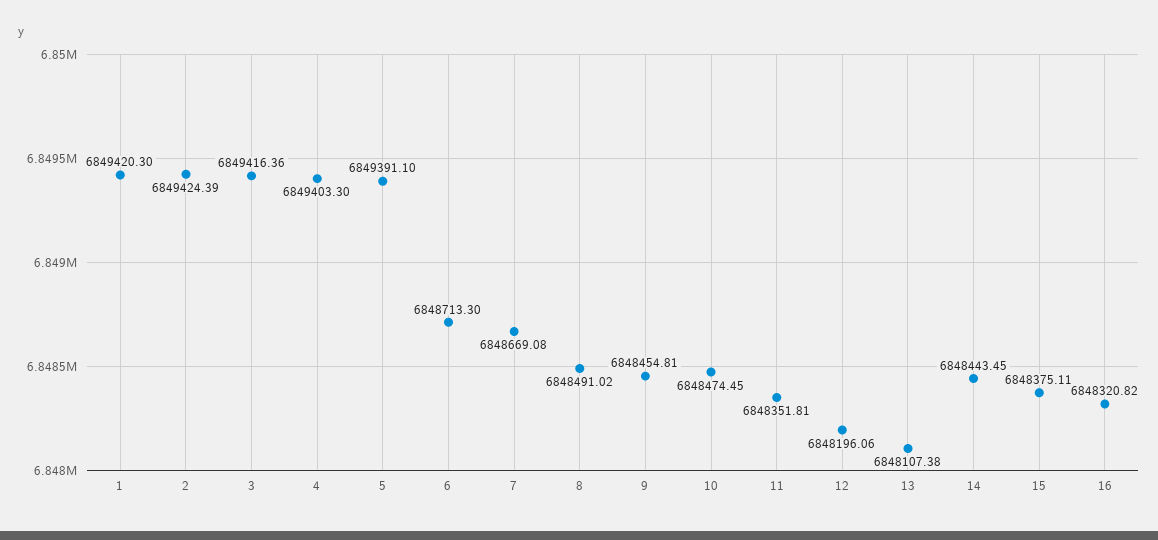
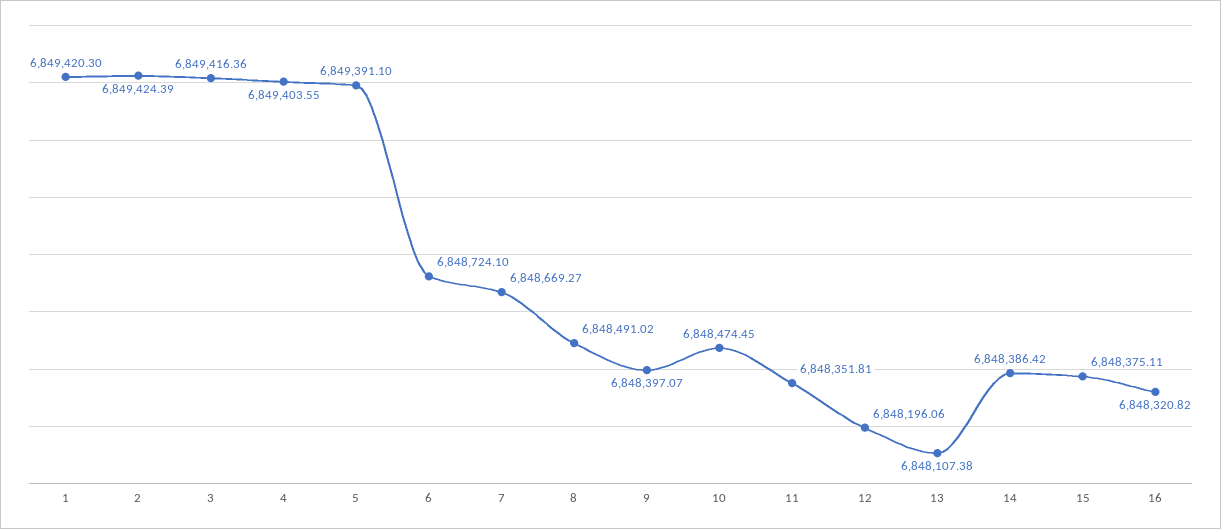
4: 6849403.3 -> 6849403.55
6: 6848713.3 -> 6848724.1
7: 6848669.08 -> 6848669.27
9: 6848454.81 -> 6848397.07
14: 6848443.45 -> 6848386.42

